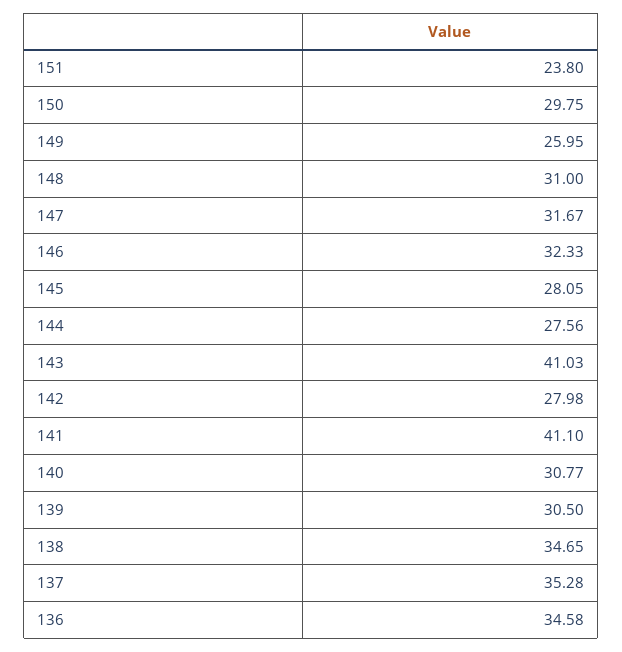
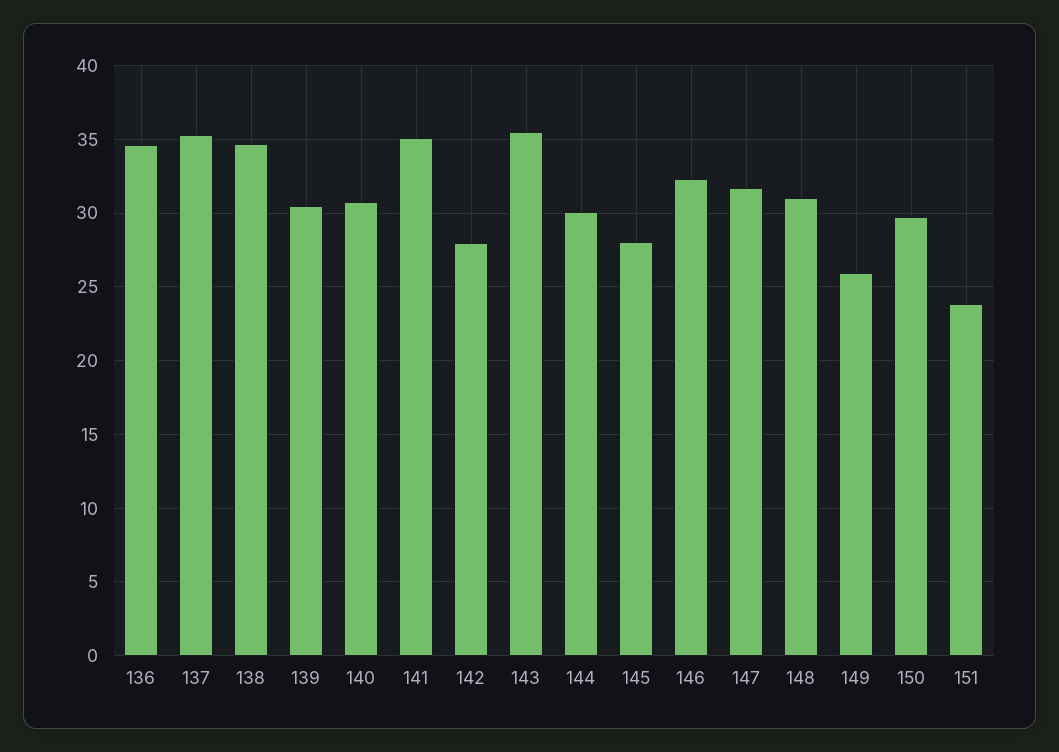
144: 27.56 -> 30
143: 41.03 -> 35.5
141: 41.1 -> 35

